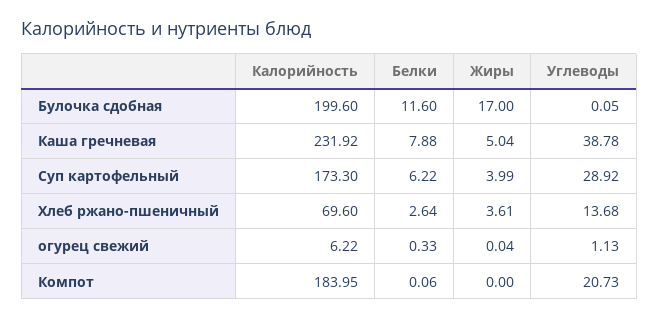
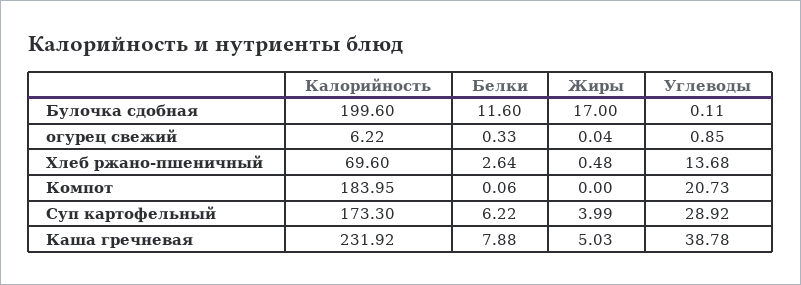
Углеводы, Булочка сдобная: 0.05 -> 0.11
Жиры, Каша гречневая: 5.04 -> 5.03
Жиры, Хлеб ржано-пшеничный: 3.61 -> 0.48
Углеводы, огурец свежий: 1.13 -> 0.85

